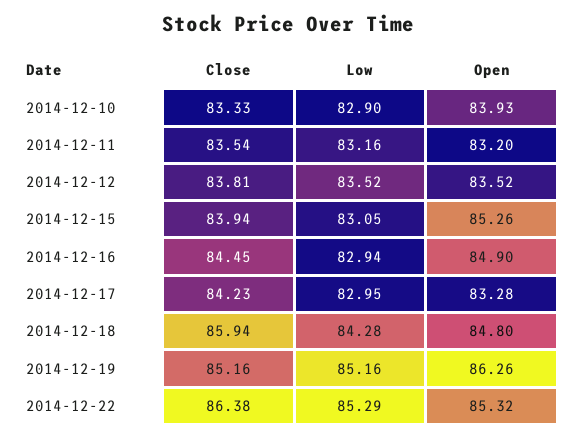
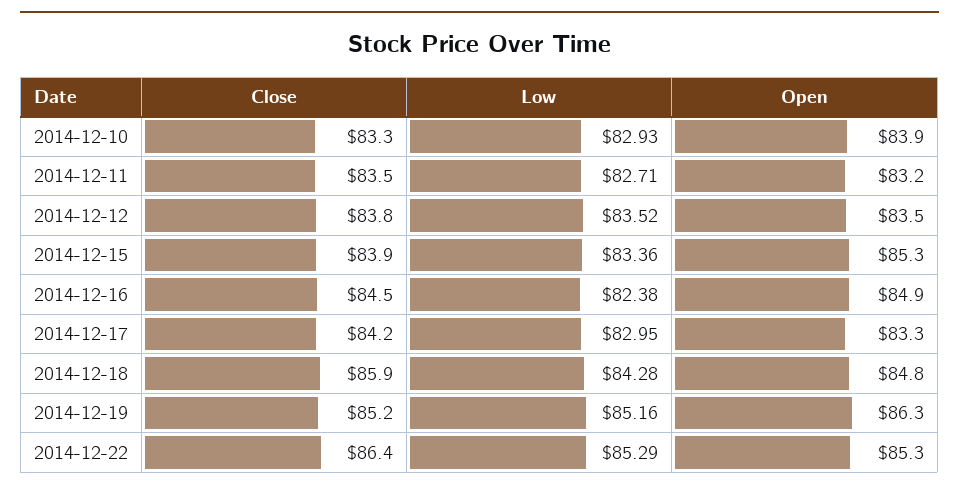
Low, 2014-12-10: 82.9 -> 82.93
Low, 2014-12-11: 83.16 -> 82.71
Low, 2014-12-15: 83.05 -> 83.36
Low, 2014-12-16: 82.94 -> 82.38

